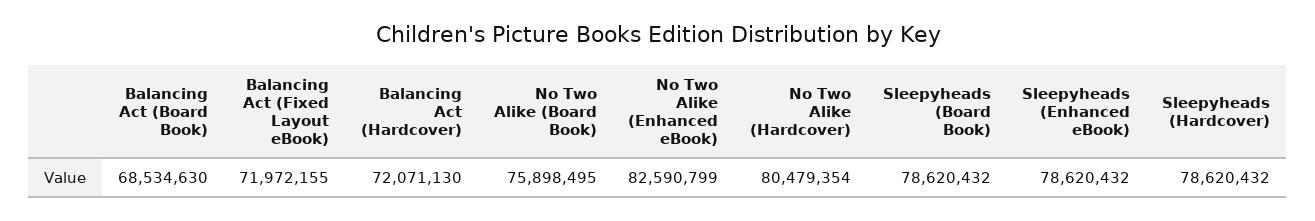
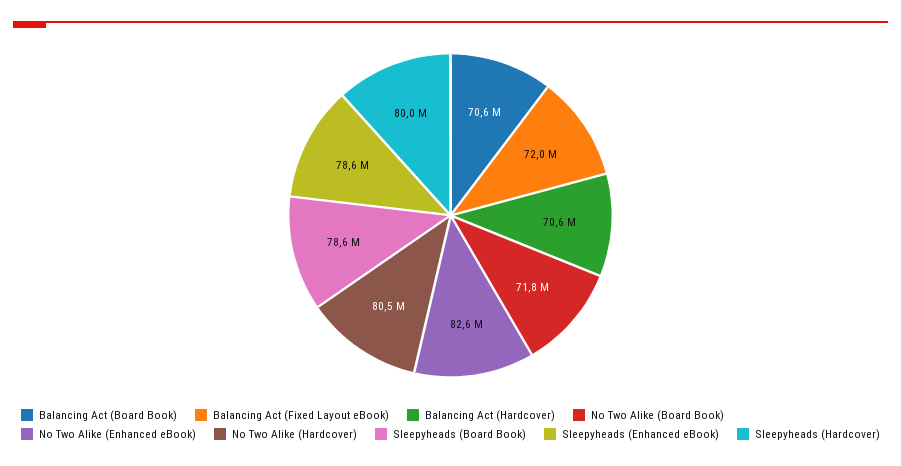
Balancing Act (Board Book): 68534630 -> 70600000
Balancing Act (Hardcover): 72071130 -> 70600000
No Two Alike (Board Book): 75898495 -> 71800000
Sleepyheads (Hardcover): 78620432 -> 80000000

